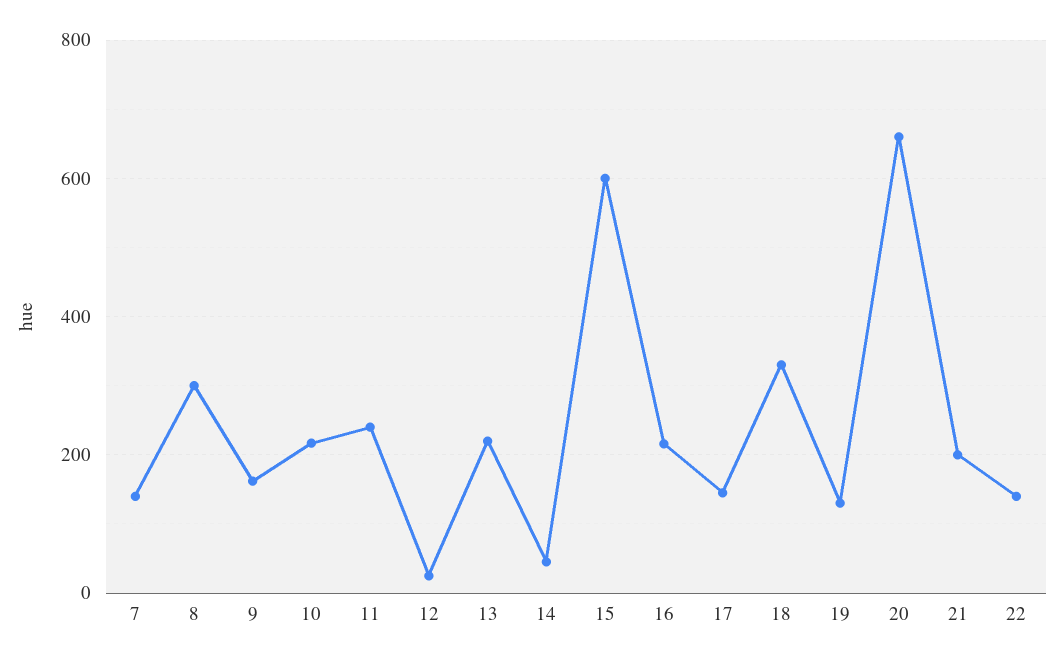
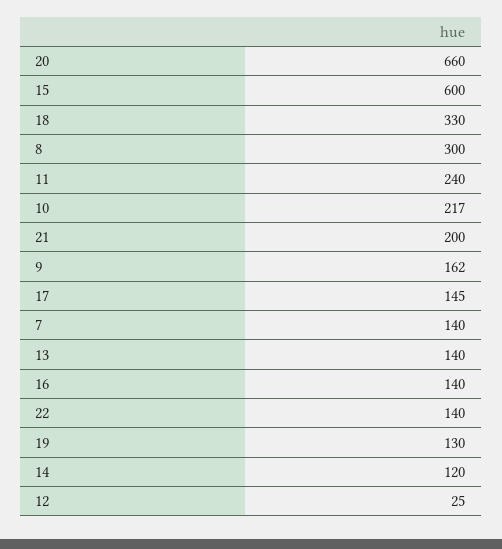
13: 220 -> 140
14: 40 -> 120
16: 220 -> 140

